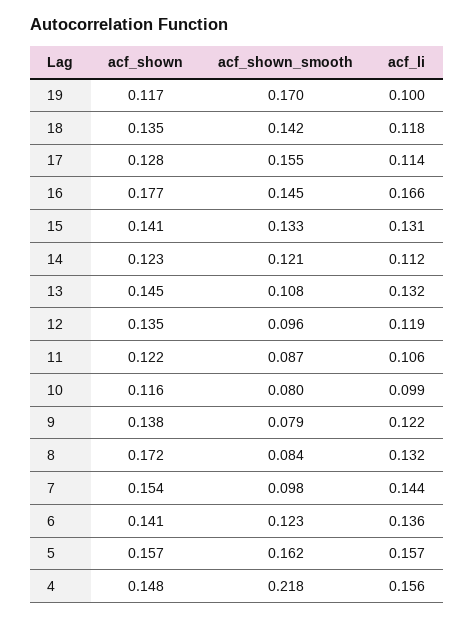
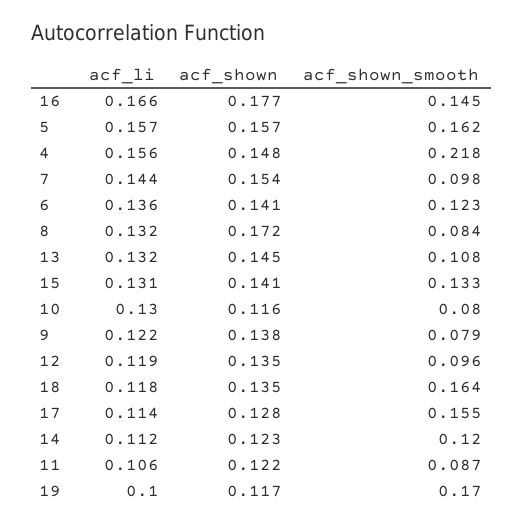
acf_shown_smooth, 18: 0.142 -> 0.164
acf_shown_smooth, 14: 0.121 -> 0.12
acf_li, 10: 0.099 -> 0.13

